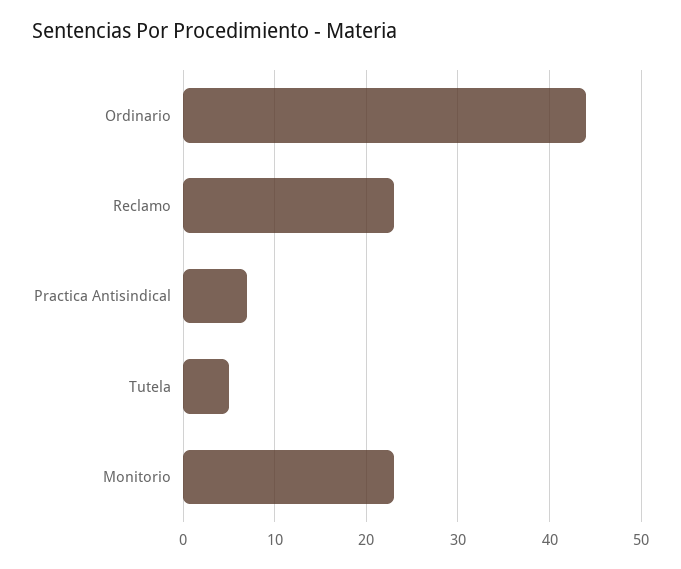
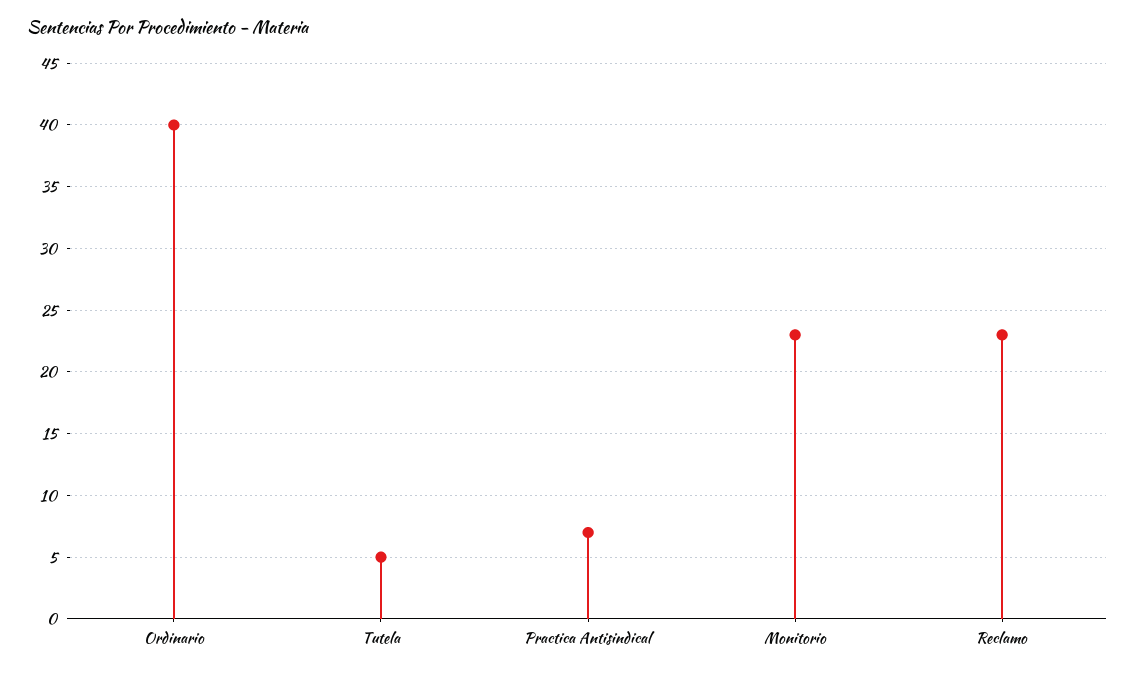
Ordinario: 44 -> 40

